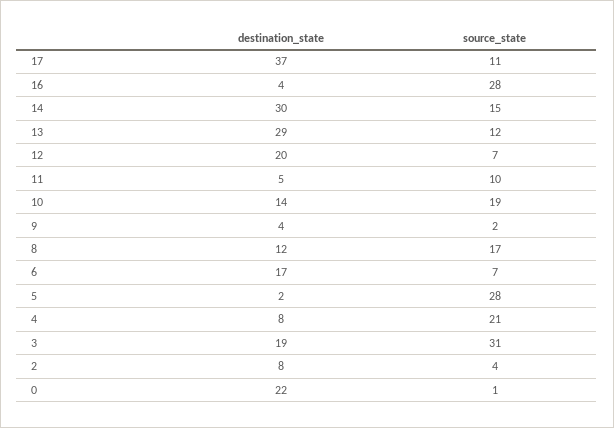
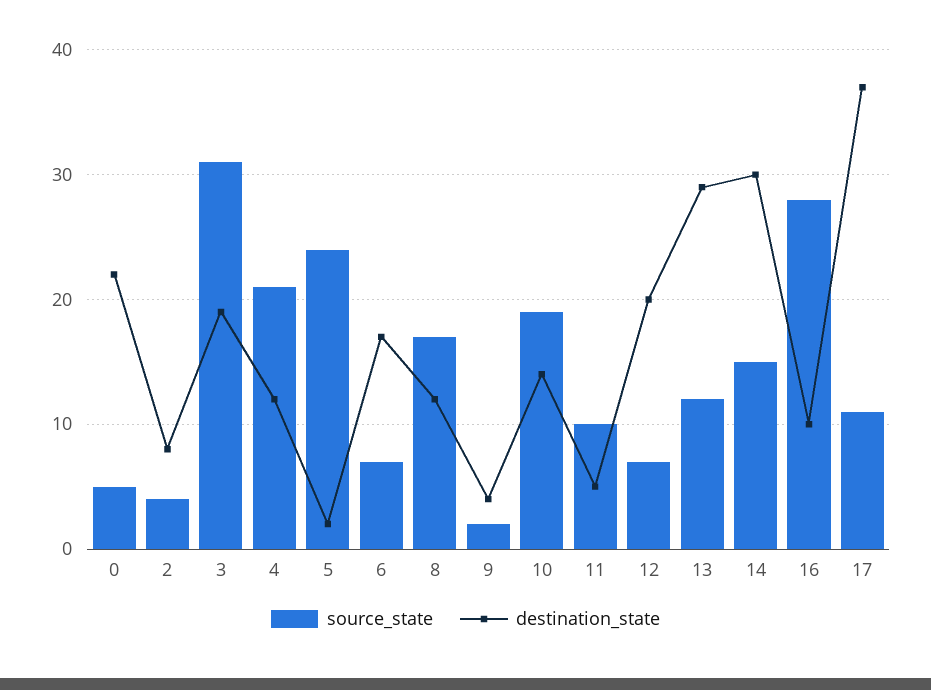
destination_state, 16: 4 -> 10
source_state, 5: 28 -> 24
destination_state, 4: 8 -> 12
source_state, 0: 1 -> 5

